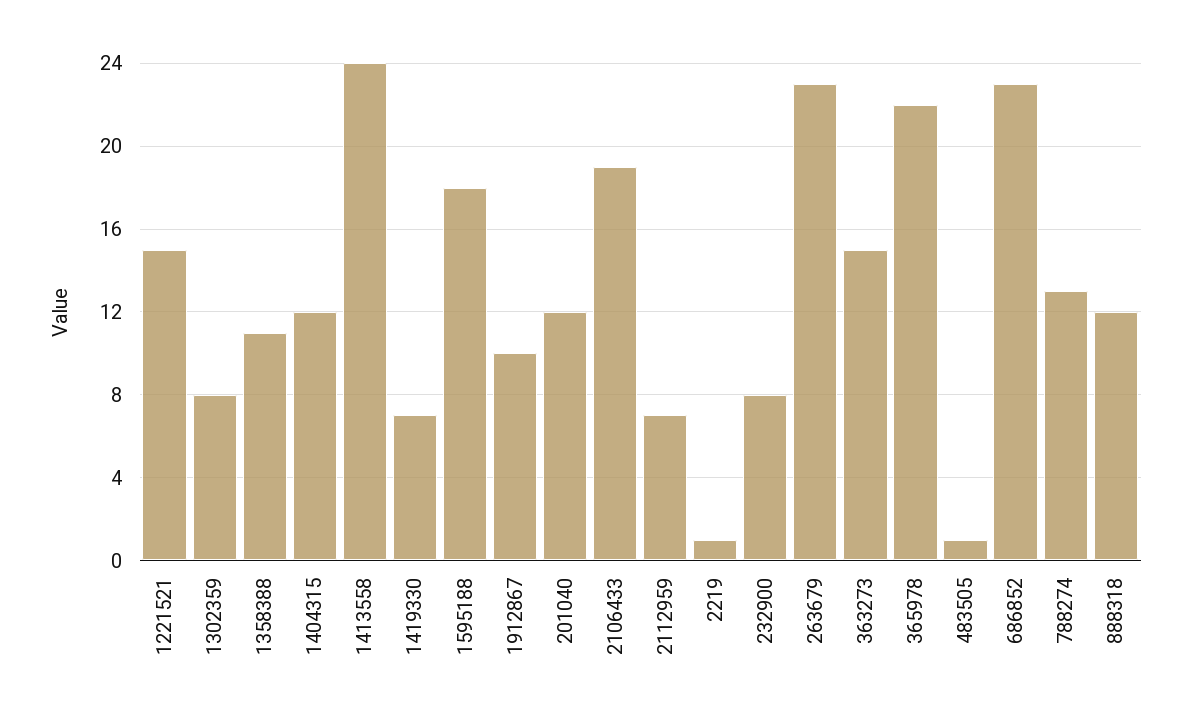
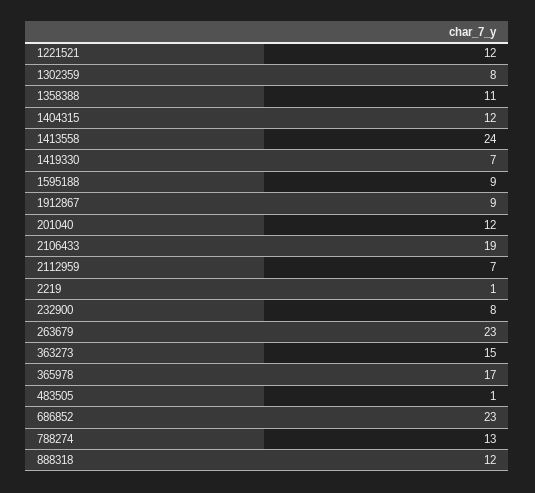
1221521: 15 -> 12
1595188: 18 -> 9
1912867: 10 -> 9
365978: 22 -> 17

